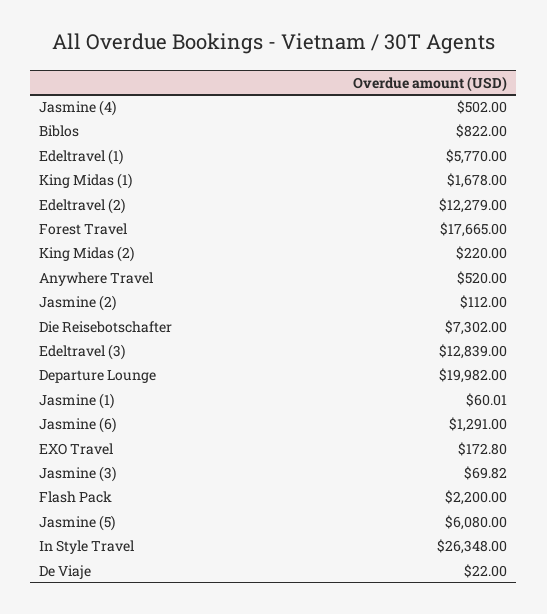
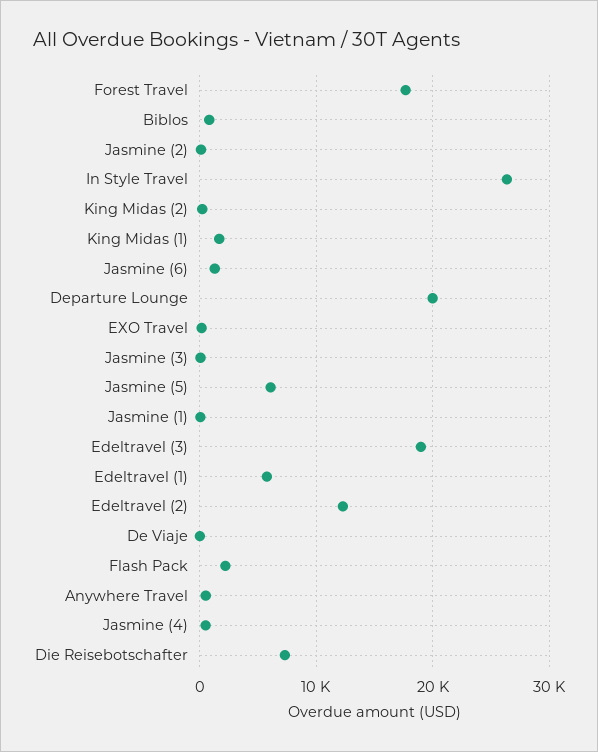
Edeltravel (3): 12839 -> 19000

